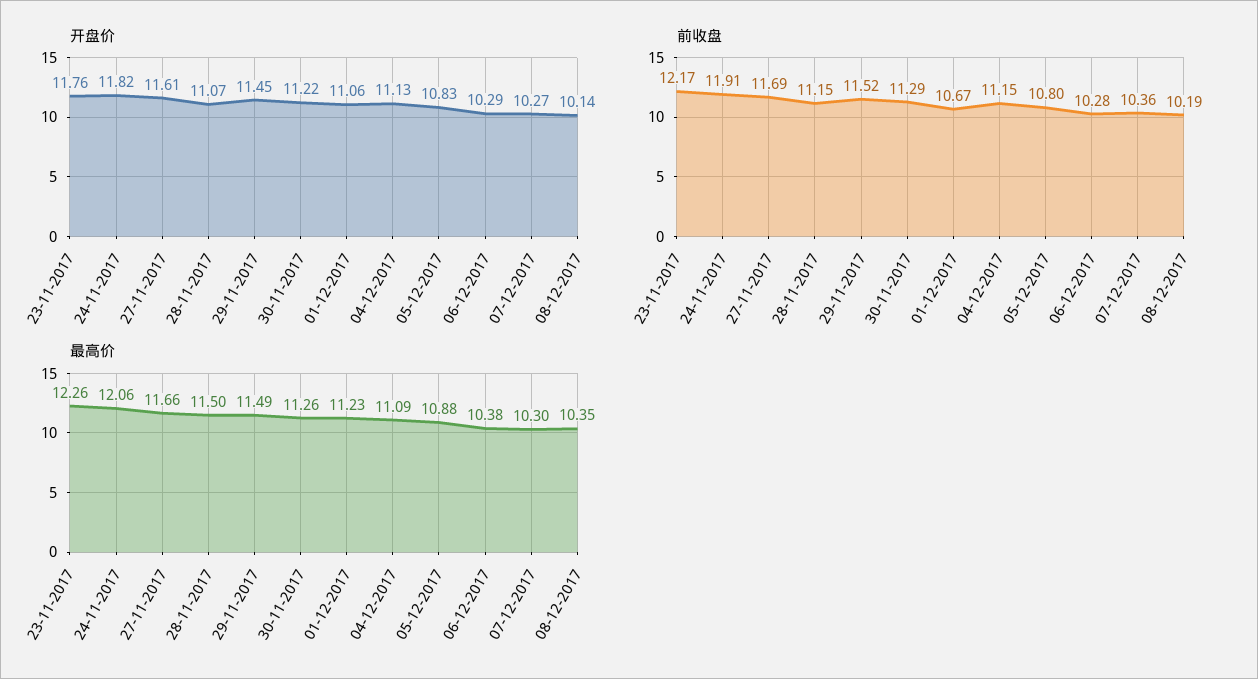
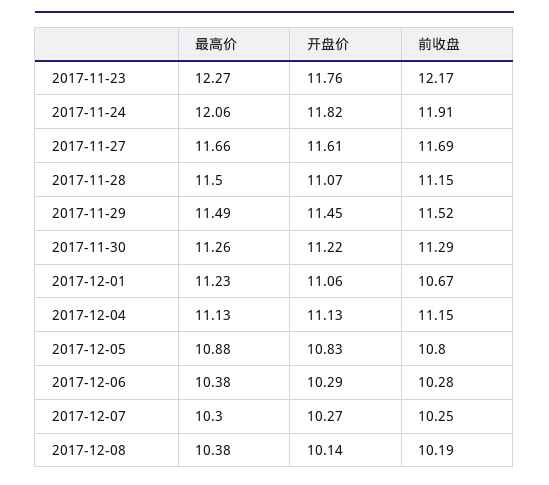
前收盘, 07-12-2017: 10.36 -> 10.25
最高价, 23-11-2017: 12.26 -> 12.27
最高价, 04-12-2017: 11.09 -> 11.13
最高价, 08-12-2017: 10.35 -> 10.38

